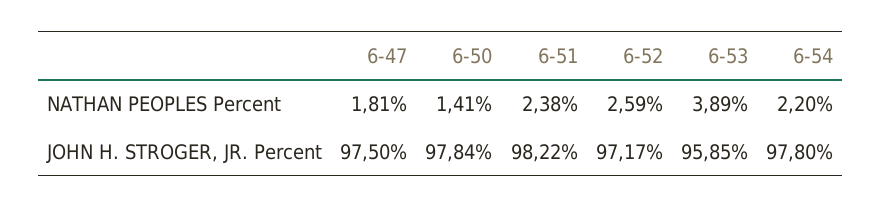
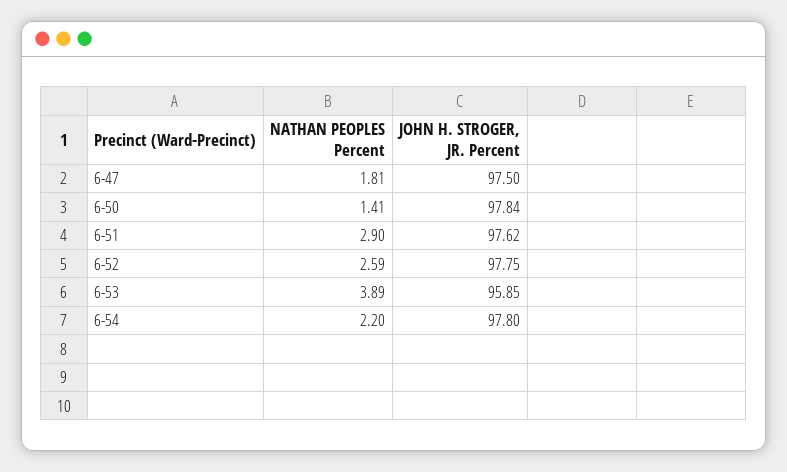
6-51, NATHAN PEOPLES Percent: 2.38 -> 2.9
6-51, JOHN H. STROGER, JR. Percent: 98.22 -> 97.62
6-52, JOHN H. STROGER, JR. Percent: 97.17 -> 97.75

